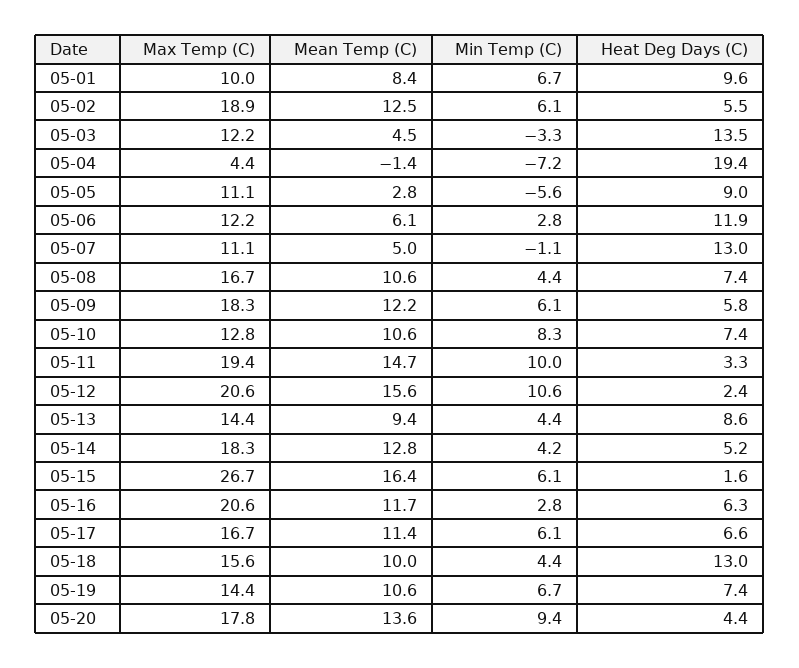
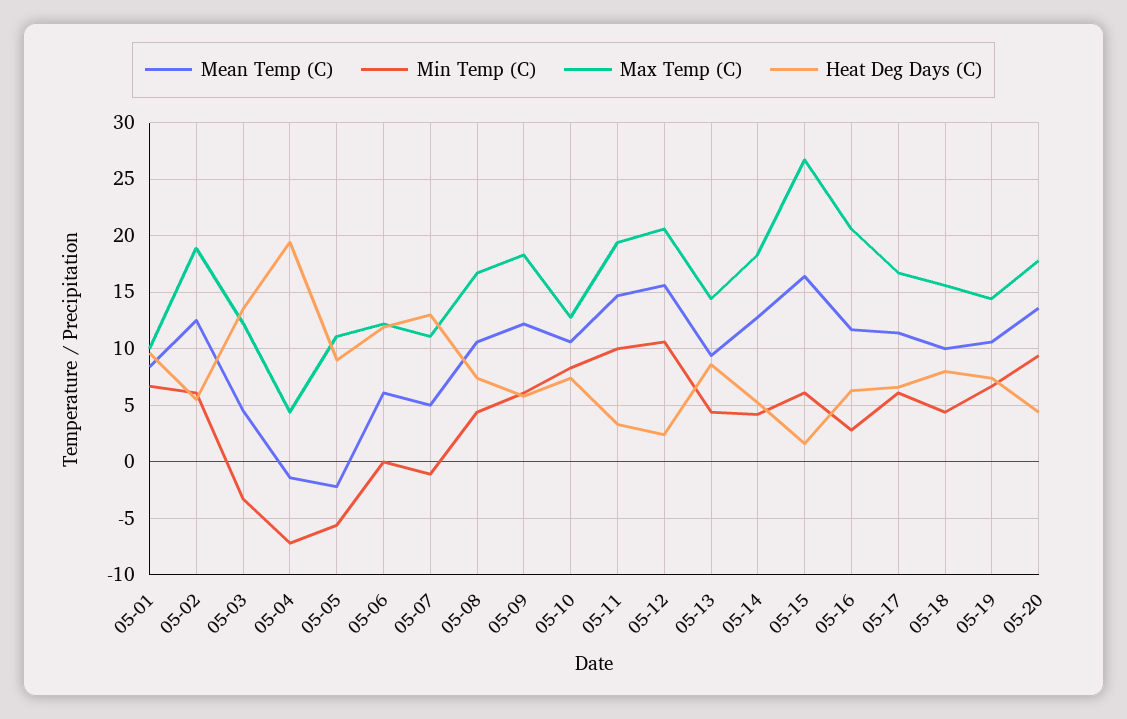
Mean Temp (C), 05-05: 2.8 -> -2
Min Temp (C), 05-06: 2.8 -> 0
Heat Deg Days (C), 05-18: 13 -> 8

